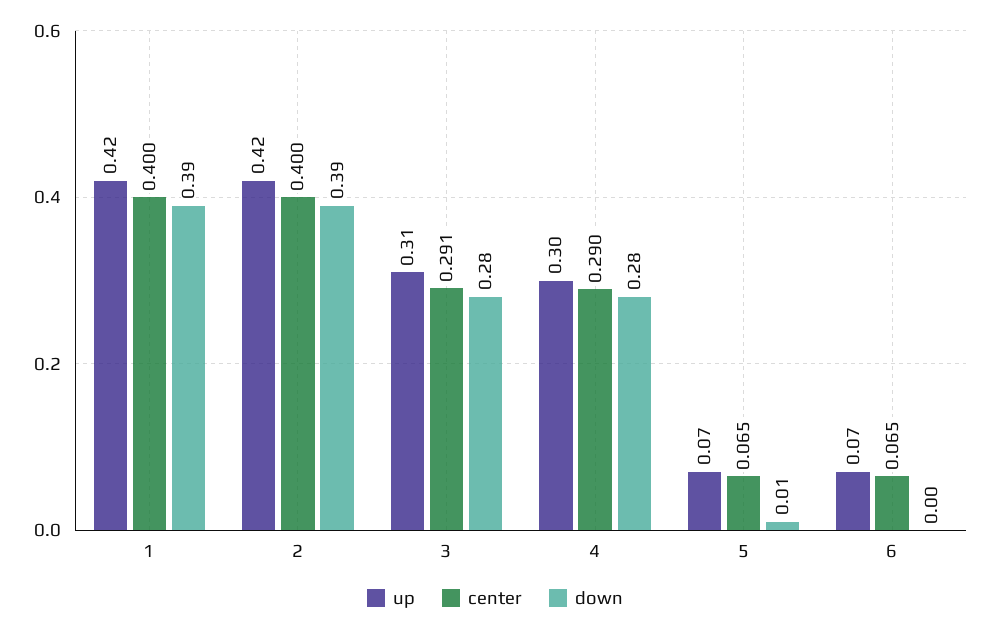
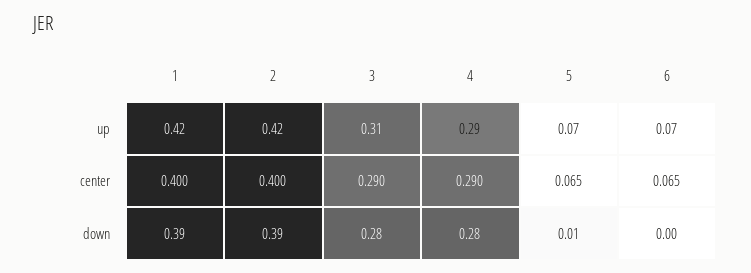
center, 3: 0.291 -> 0.29
up, 4: 0.3 -> 0.29

